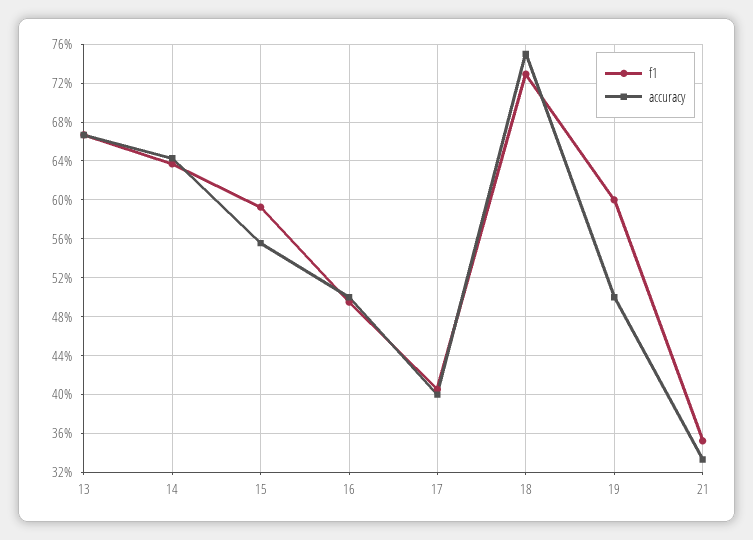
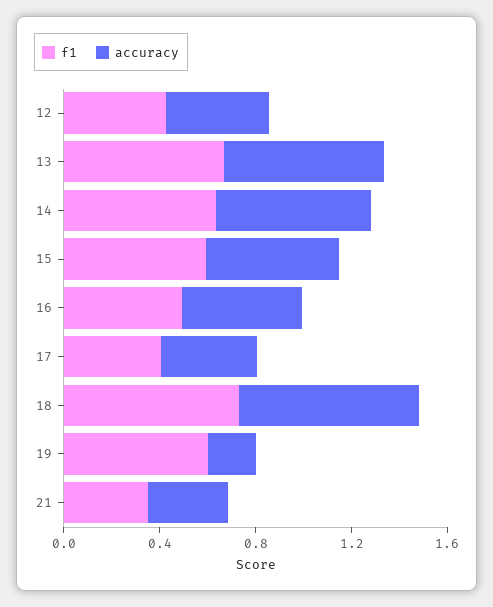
accuracy, 19: 0.5 -> 0.2
f1, 12: none -> 0.4
accuracy, 12: none -> 0.4

